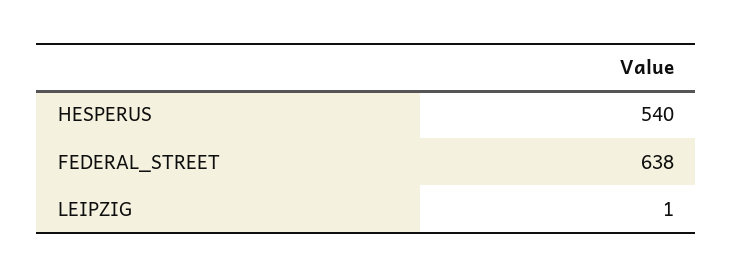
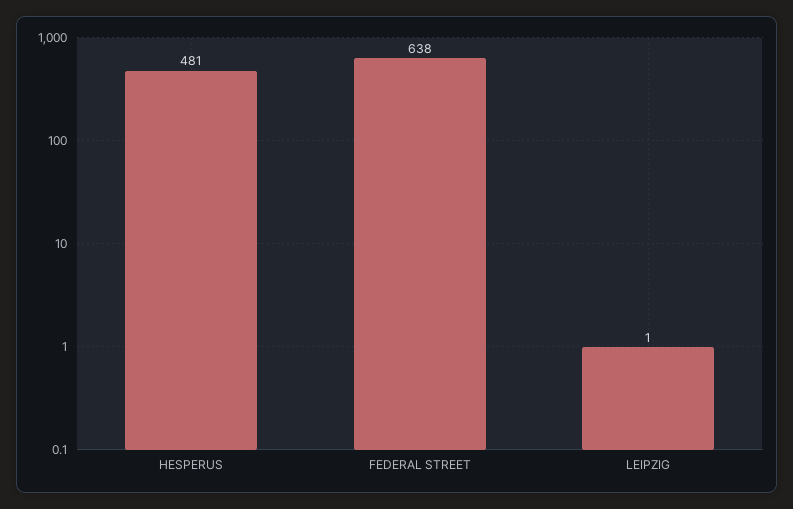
HESPERUS: 540 -> 481

